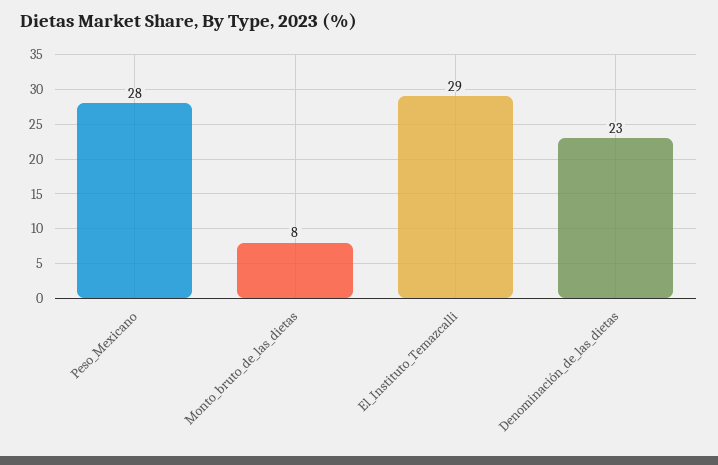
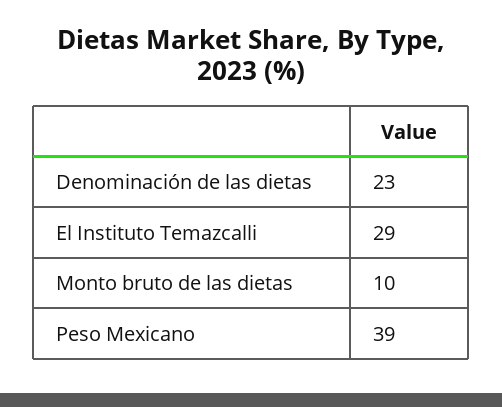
Peso_Mexicano: 28 -> 39
Monto_bruto_de_las_dietas: 8 -> 10

